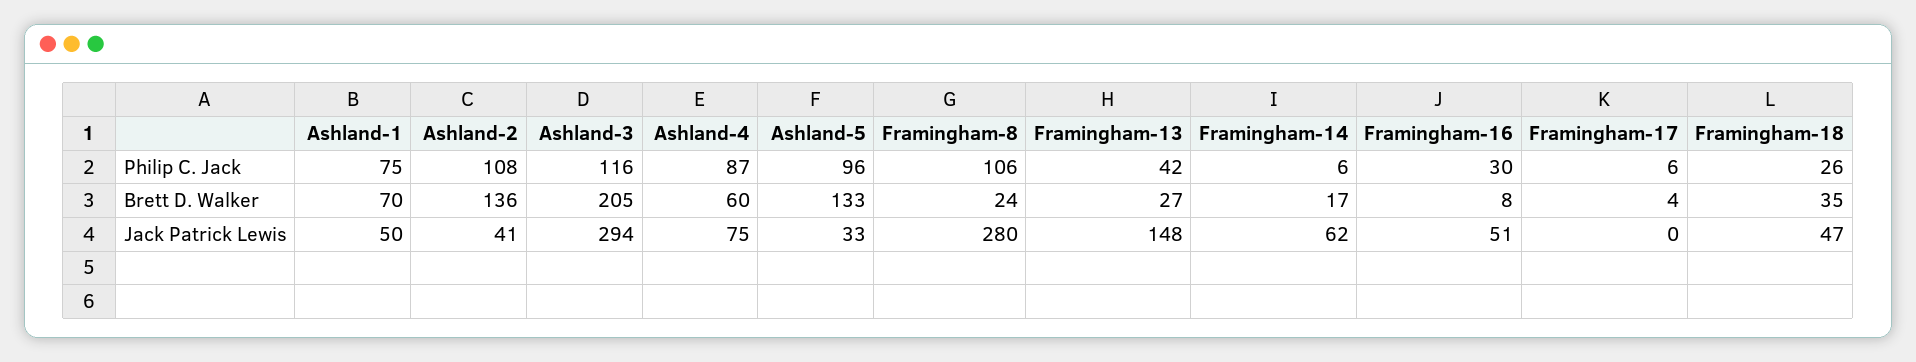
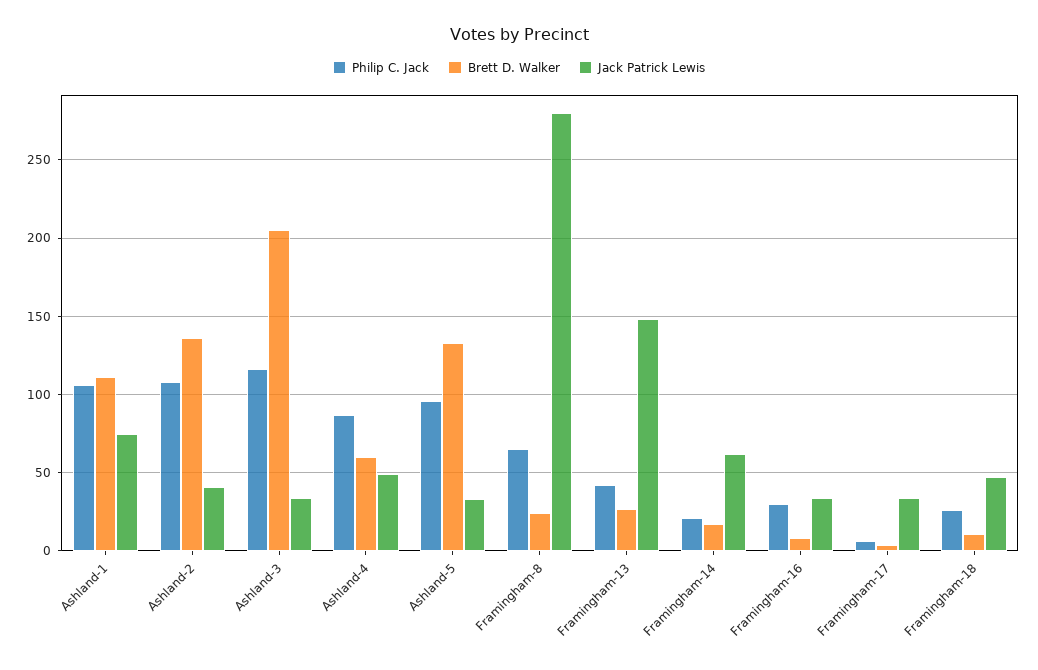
Philip C. Jack, Ashland-1: 75 -> 105
Philip C. Jack, Framingham-8: 106 -> 65
Philip C. Jack, Framingham-14: 6 -> 20
Brett D. Walker, Ashland-1: 70 -> 110
Brett D. Walker, Framingham-18: 35 -> 10
Jack Patrick Lewis, Ashland-1: 50 -> 75
Jack Patrick Lewis, Ashland-3: 294 -> 35
Jack Patrick Lewis, Ashland-4: 75 -> 50
Jack Patrick Lewis, Framingham-16: 51 -> 35
Jack Patrick Lewis, Framingham-17: 0 -> 35

